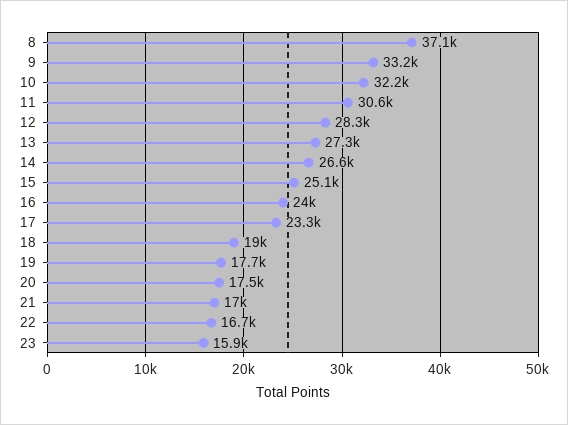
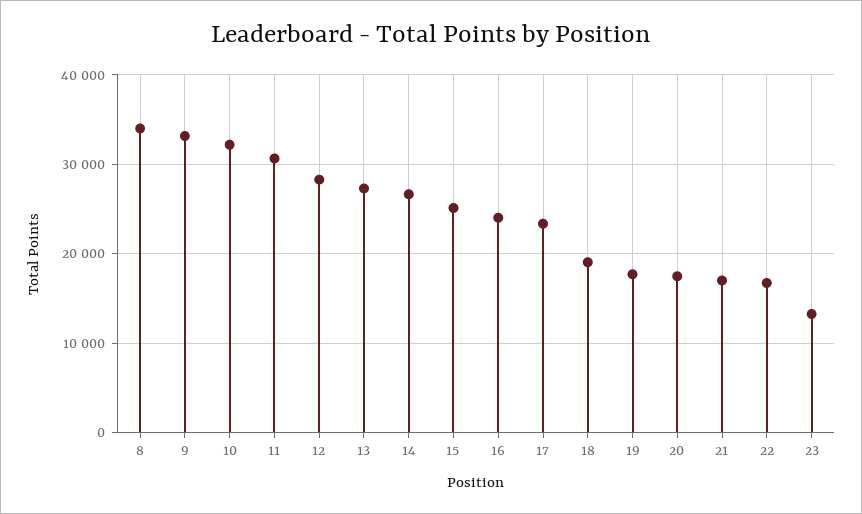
8: 37100 -> 34000
23: 15900 -> 13000

